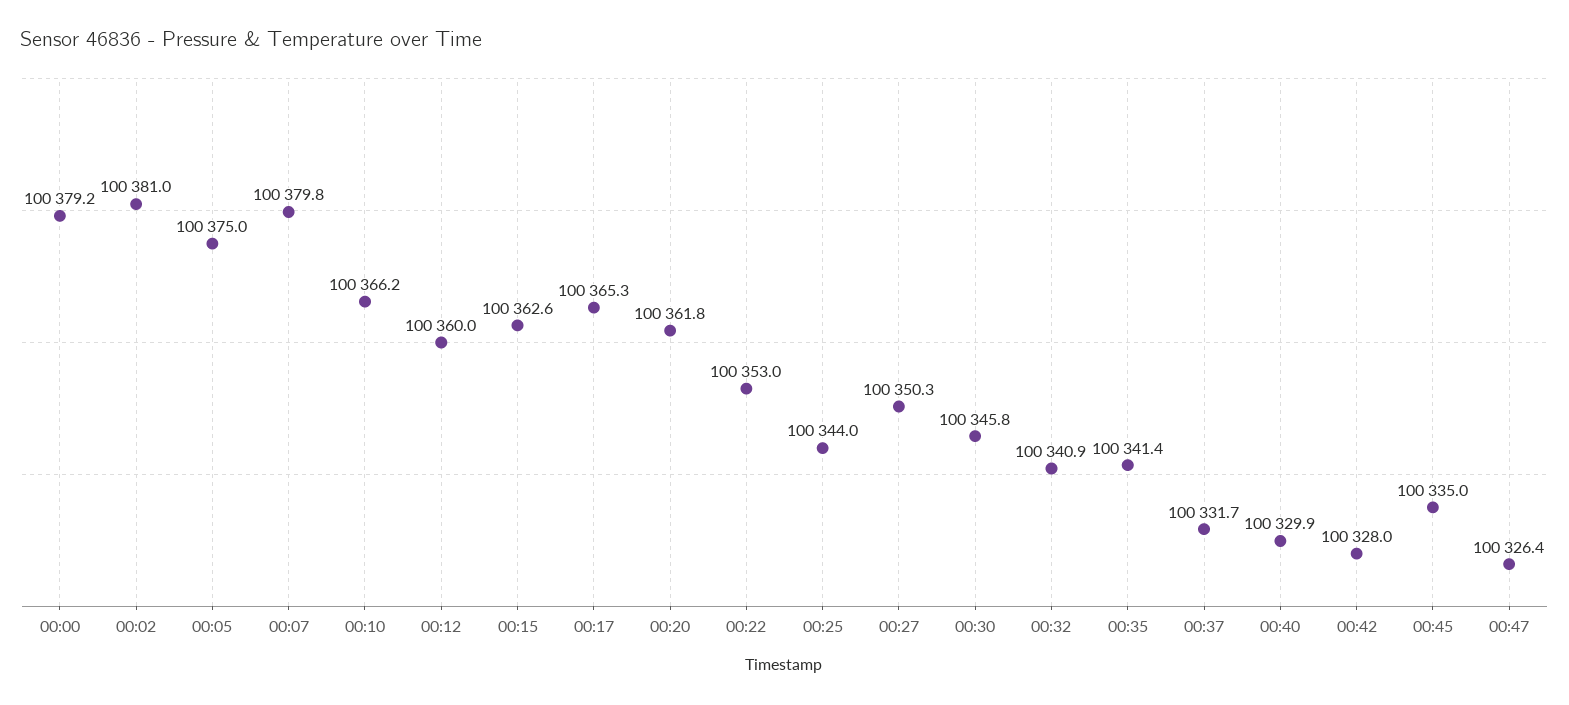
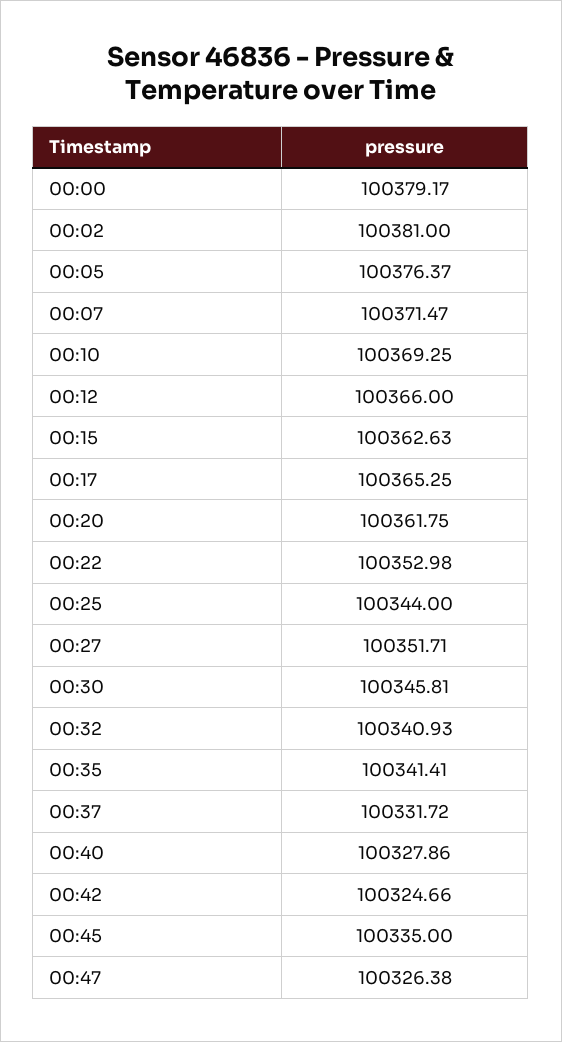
00:05: 100375 -> 100376.37
00:07: 100379.8 -> 100371.47
00:10: 100366.2 -> 100369.25
00:12: 100360 -> 100366
00:27: 100350.3 -> 100351.71
00:40: 100329.9 -> 100327.86
00:42: 100328 -> 100324.66

